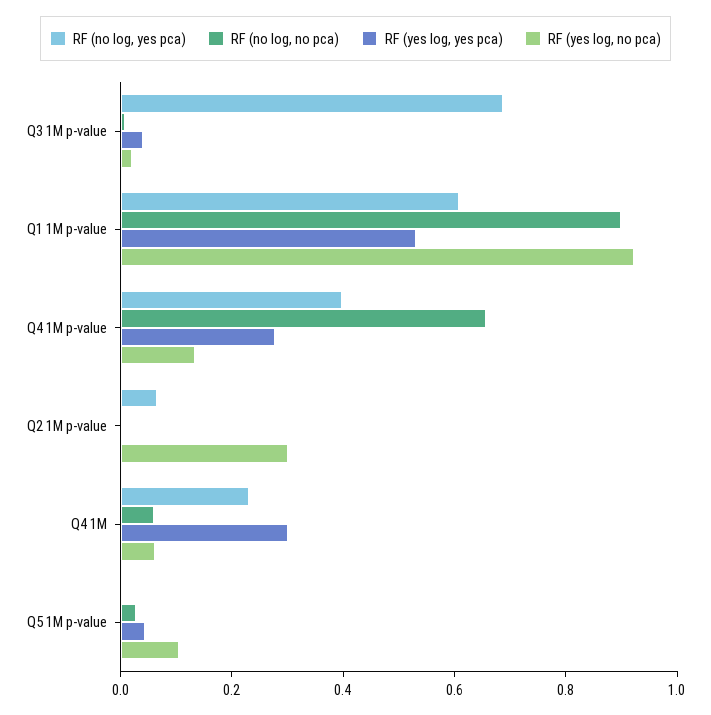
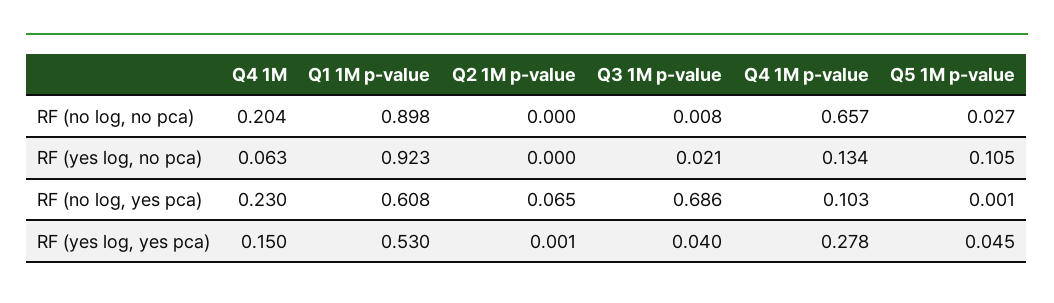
RF (no log, yes pca), Q4 1M p-value: 0.4 -> 0.103
RF (yes log, no pca), Q2 1M p-value: 0.3 -> 0
RF (no log, no pca), Q4 1M: 0.05 -> 0.204
RF (yes log, yes pca), Q4 1M: 0.3 -> 0.15

